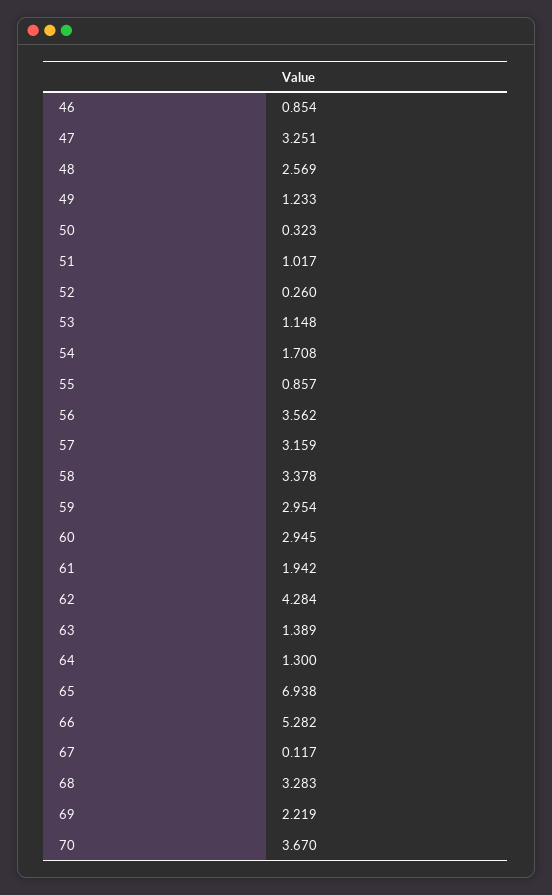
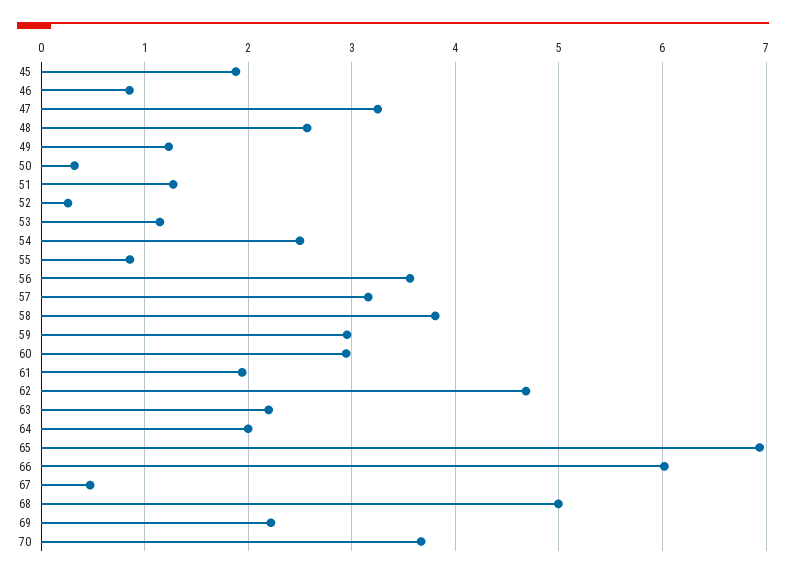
51: 1.017 -> 1.3
54: 1.708 -> 2.5
58: 3.378 -> 3.8
62: 4.284 -> 4.7
63: 1.389 -> 2.2
64: 1.3 -> 2
66: 5.282 -> 6
67: 0.117 -> 0.5
68: 3.283 -> 5
45: none -> 1.9

